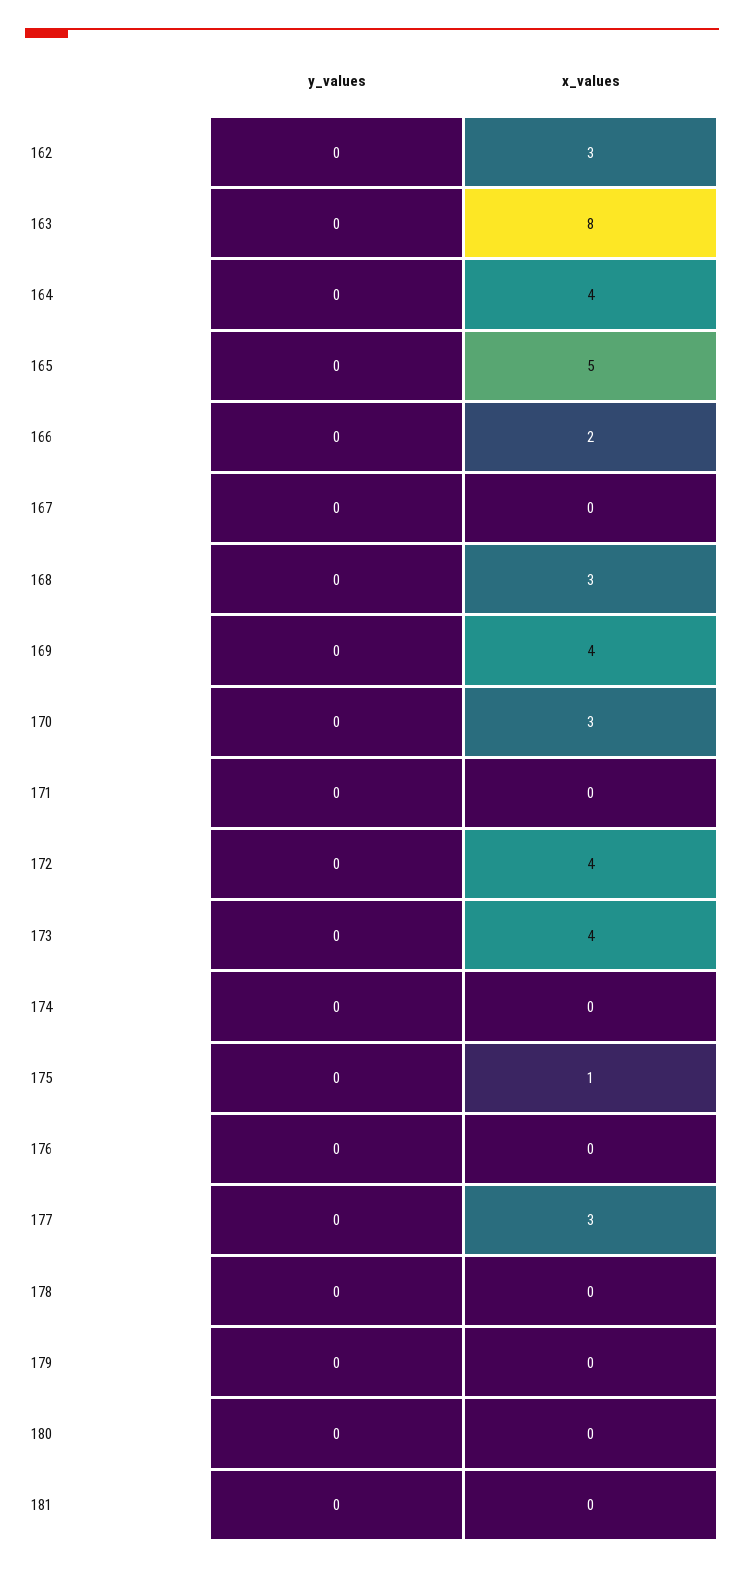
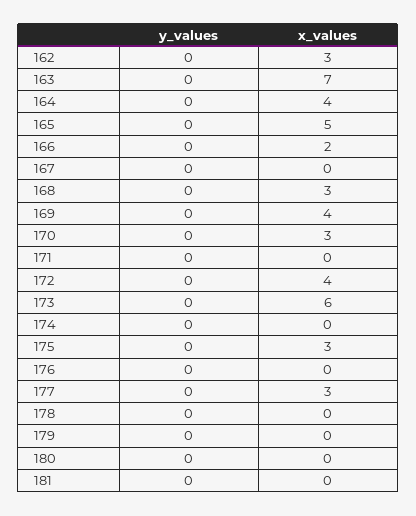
x_values, 163: 8 -> 7
x_values, 173: 4 -> 6
x_values, 175: 1 -> 3

